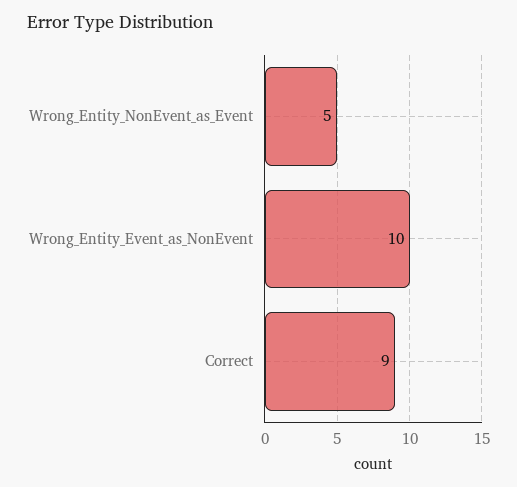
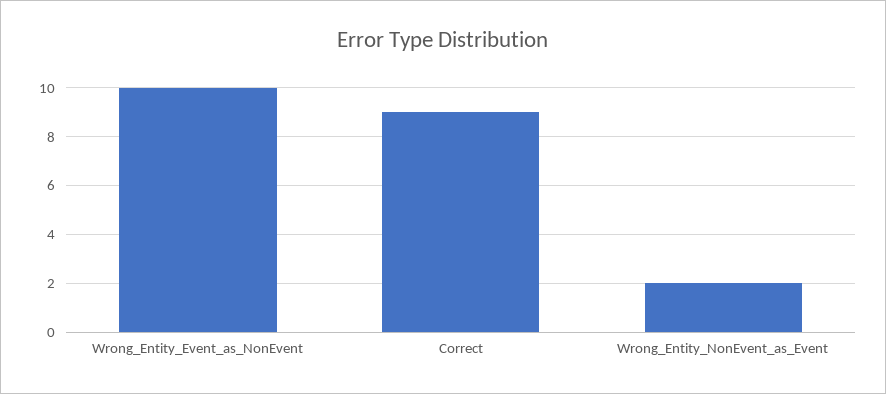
Wrong_Entity_NonEvent_as_Event: 5 -> 2

